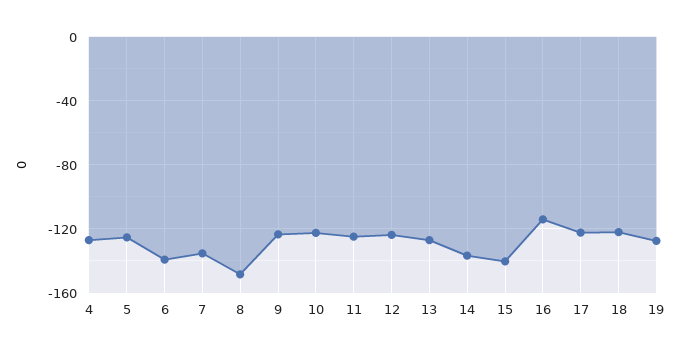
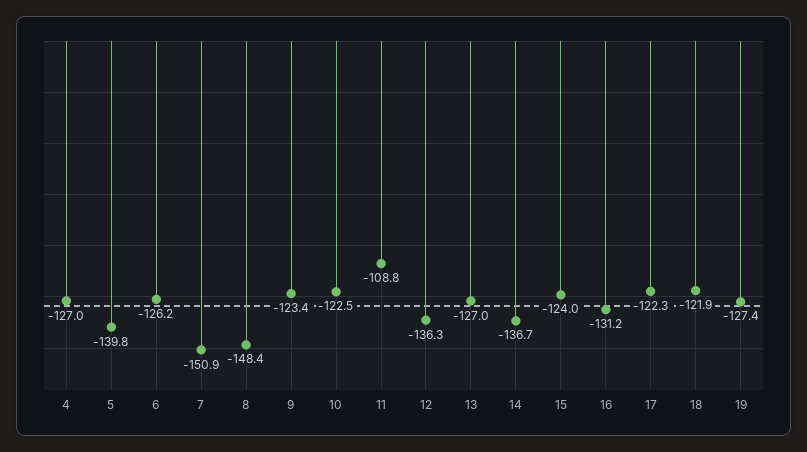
5: -125 -> -139.8
6: -140 -> -126.2
7: -135 -> -150.9
11: -125 -> -108.8
12: -125 -> -136.3
15: -140 -> -124
16: -115 -> -131.2

